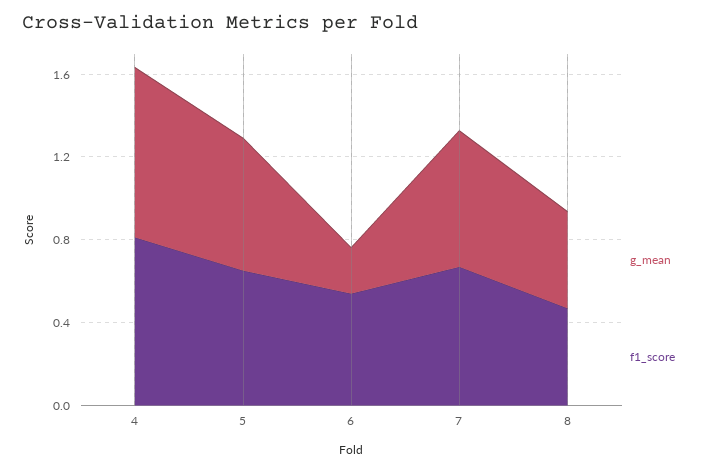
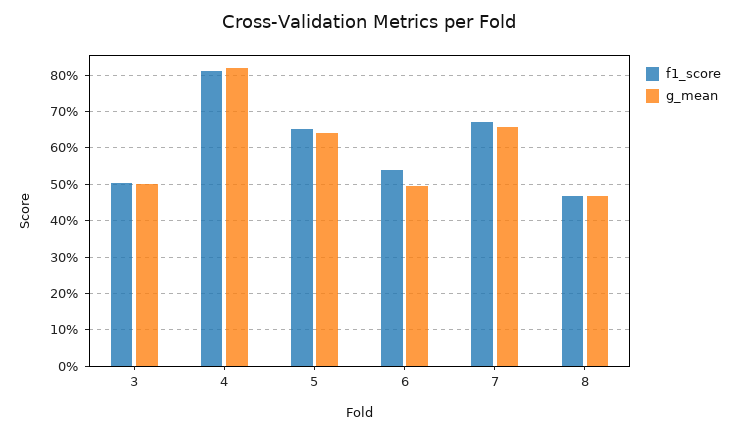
g_mean, 6: 0.2 -> 0.5
f1_score, 3: none -> 0.5
g_mean, 3: none -> 0.5

